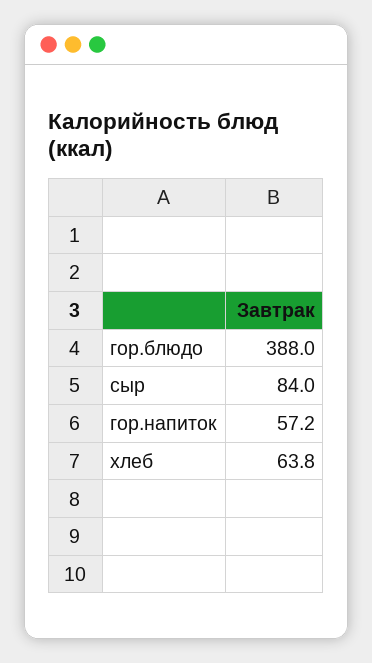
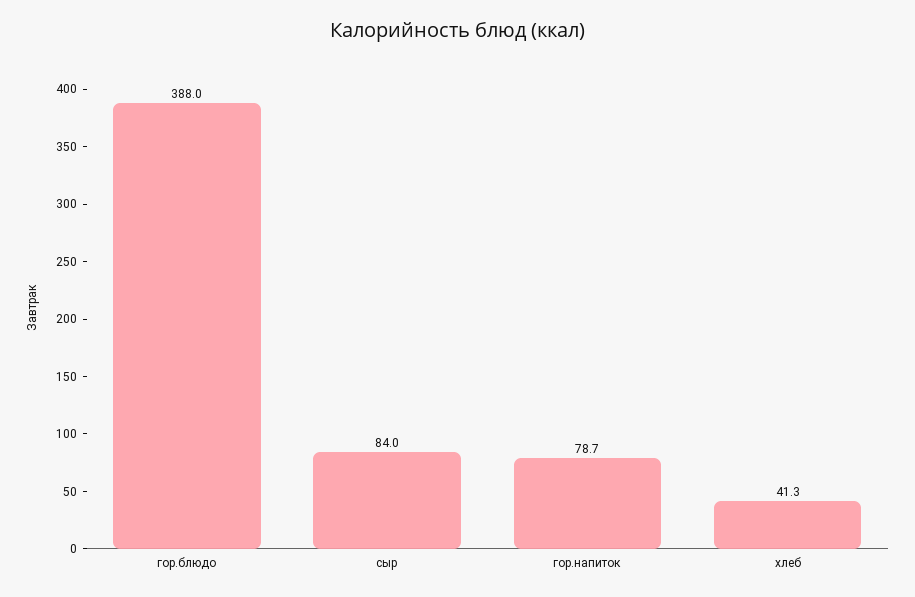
гор.напиток: 57.2 -> 78.7
хлеб: 63.8 -> 41.3

